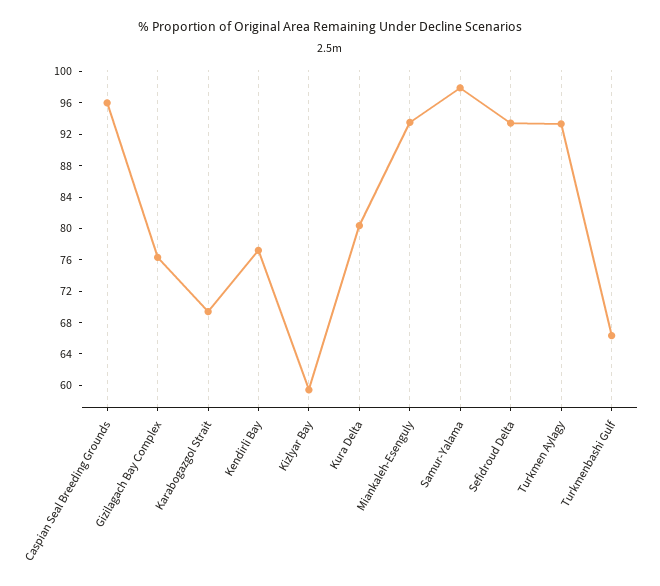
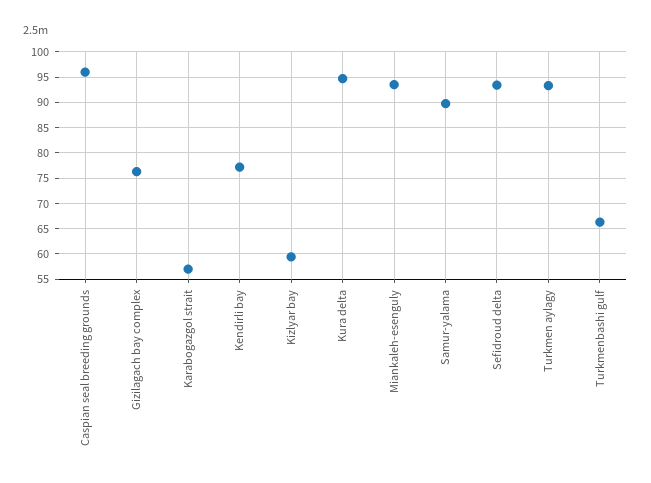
Karabogazgol Strait: 70 -> 57.5
Kura Delta: 80 -> 95
Samur-Yalama: 98 -> 90

